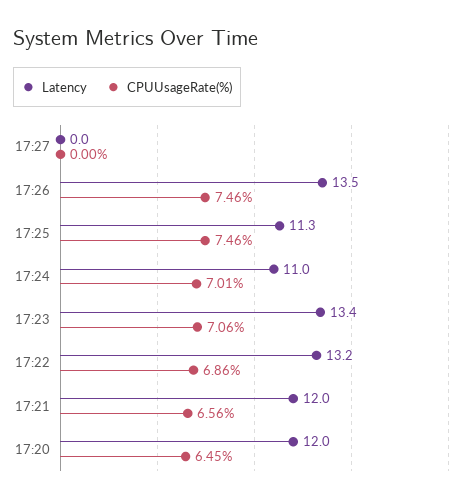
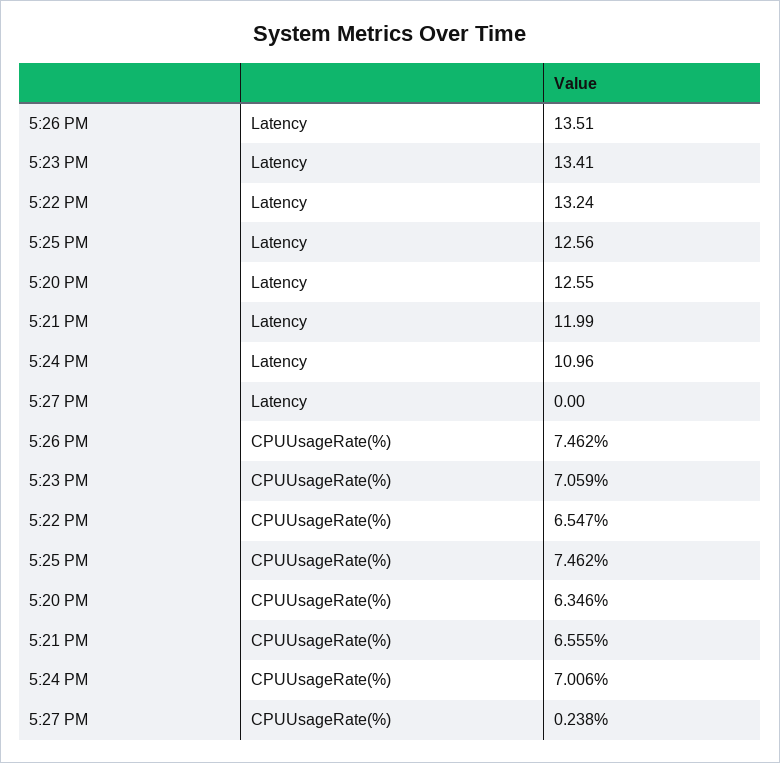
CPUUsageRate(%), 17:27: 0 -> 0.238
Latency, 17:25: 11.3 -> 12.56
CPUUsageRate(%), 17:22: 6.86 -> 6.547
Latency, 17:20: 12 -> 12.55
CPUUsageRate(%), 17:20: 6.45 -> 6.346

